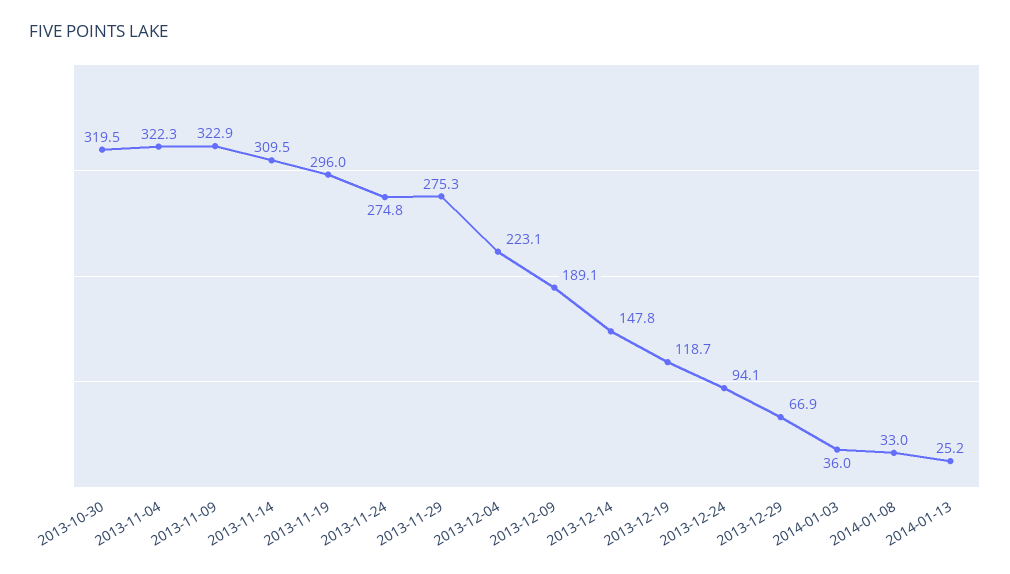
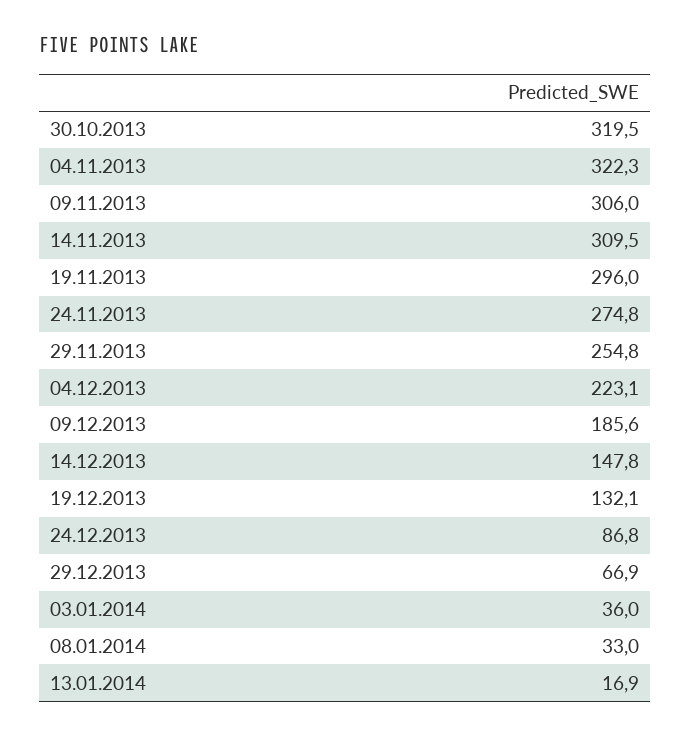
2013-11-09: 322.9 -> 306
2013-11-29: 275.3 -> 254.8
2013-12-09: 189.1 -> 185.6
2013-12-19: 118.7 -> 132.1
2013-12-24: 94.1 -> 86.8
2014-01-13: 25.2 -> 16.9

